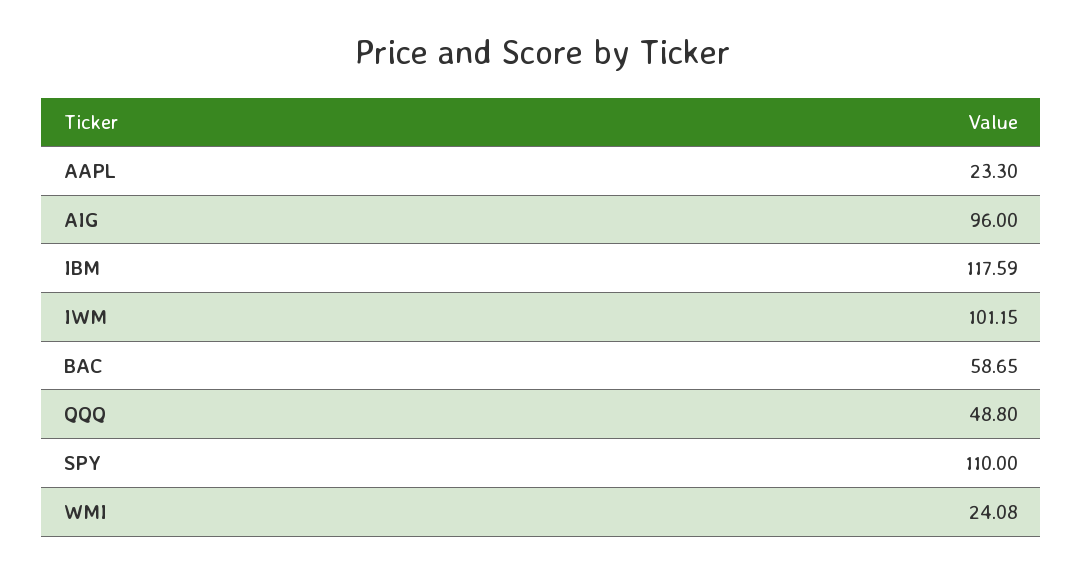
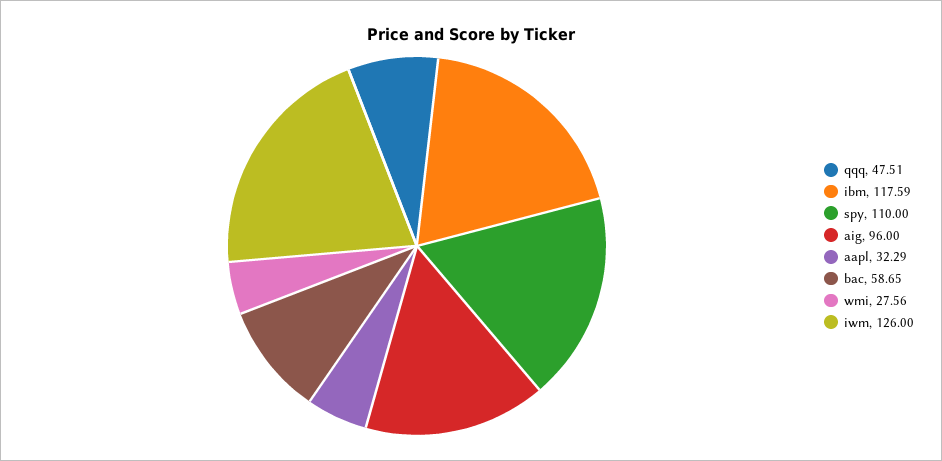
AAPL: 23.3 -> 32.29
IWM: 101.15 -> 126
QQQ: 48.8 -> 47.51
WMI: 24.08 -> 27.56

